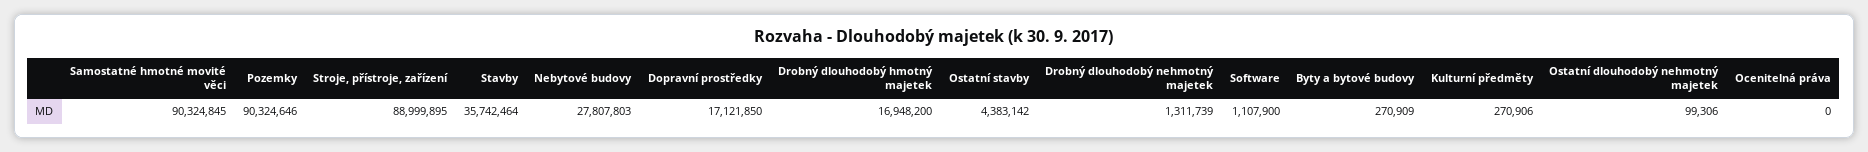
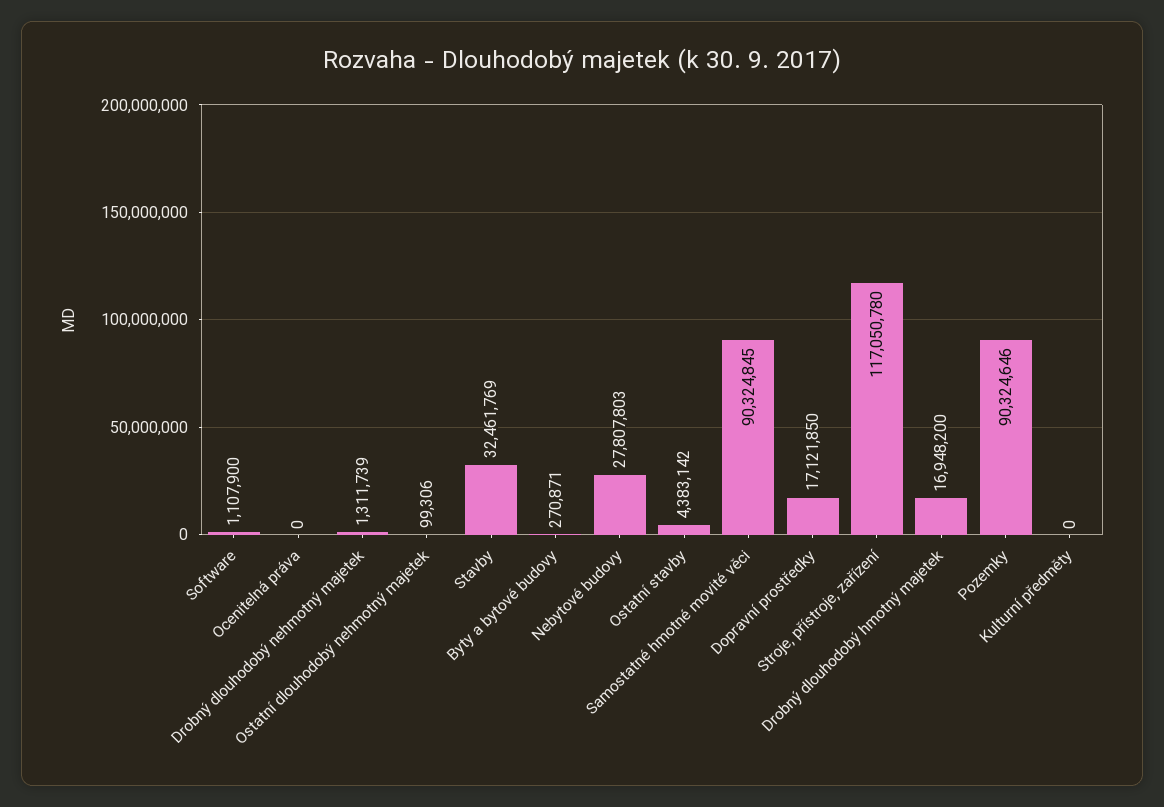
Stroje, přístroje, zařízení: 88999895 -> 117050780
Stavby: 35742464 -> 32461769
Byty a bytové budovy: 270909 -> 270871
Kulturní předměty: 270906 -> 0

